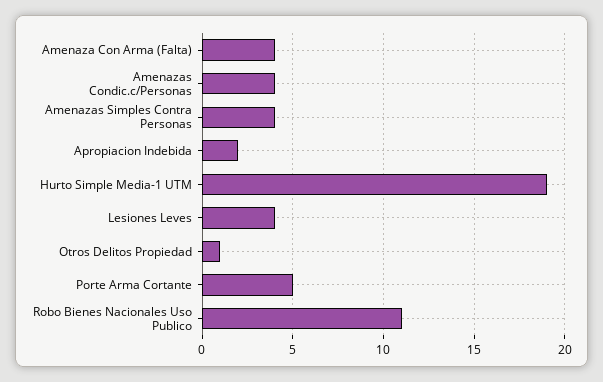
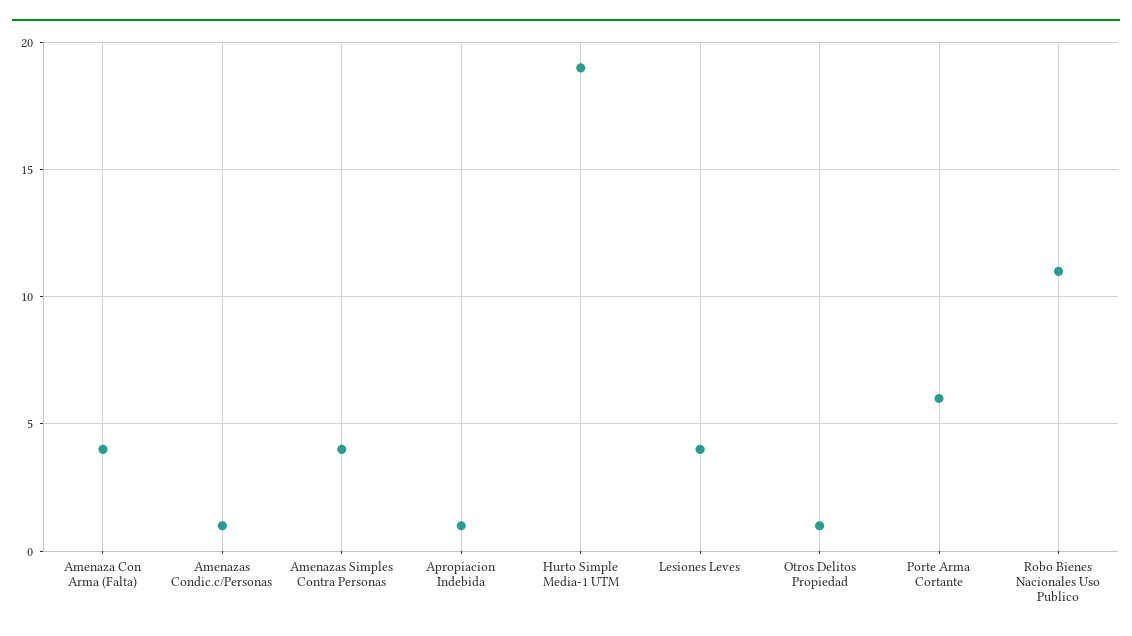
Amenazas Condic.c/Personas: 4 -> 1
Apropiacion Indebida: 2 -> 1
Porte Arma Cortante: 5 -> 6

